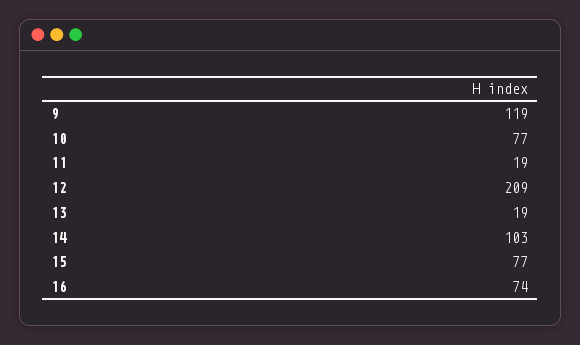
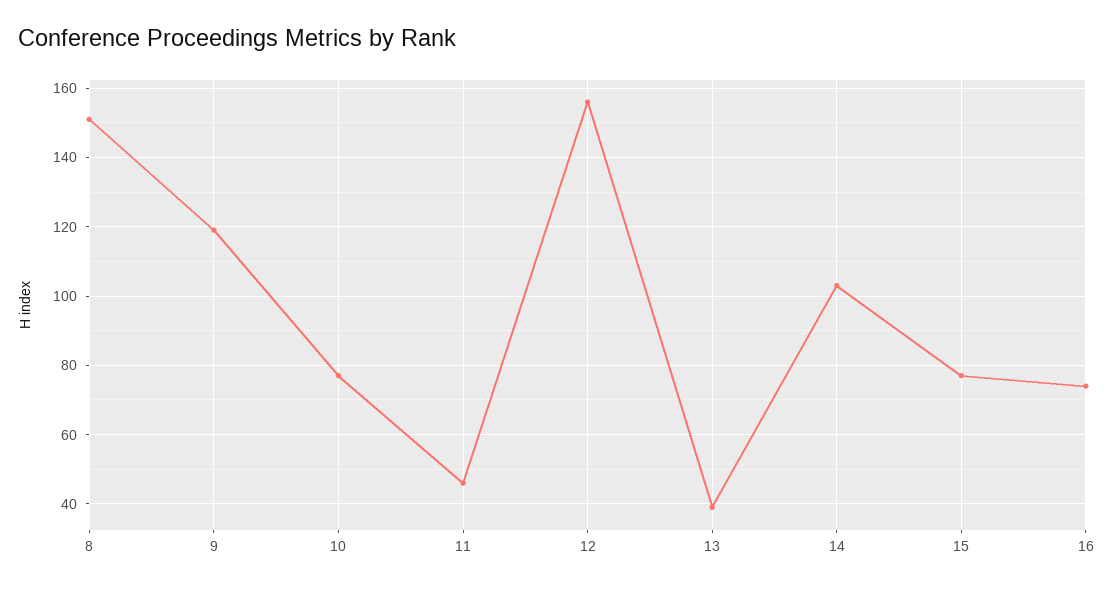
11: 19 -> 45
12: 209 -> 155
13: 19 -> 40
8: none -> 150

